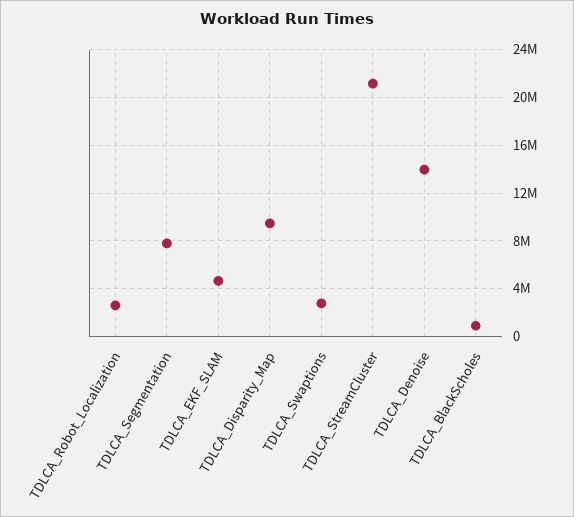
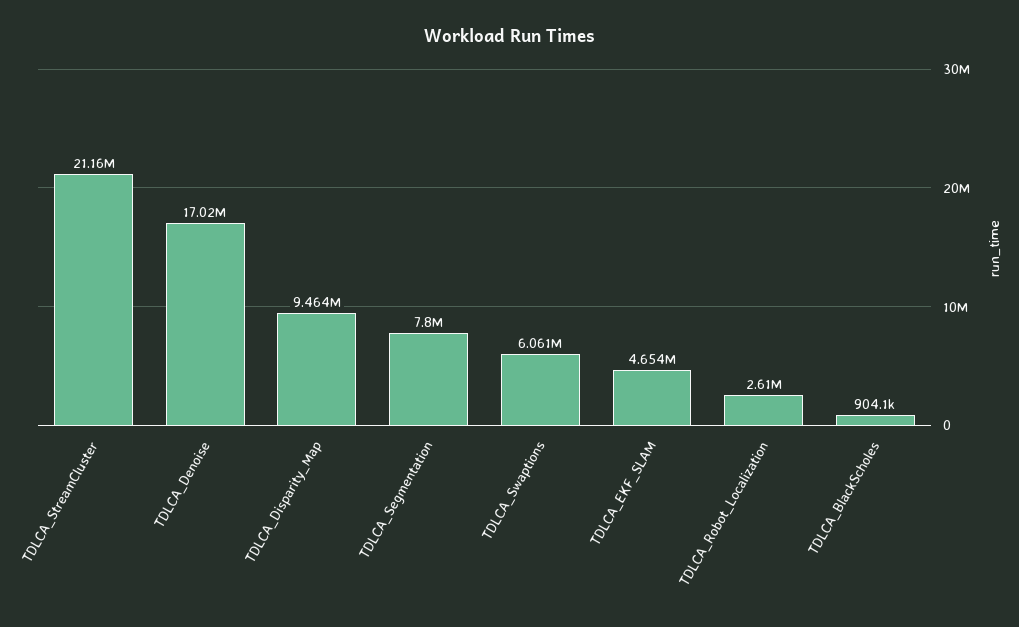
TDLCA_Swaptions: 3000000 -> 6061000
TDLCA_Denoise: 14000000 -> 17020000

